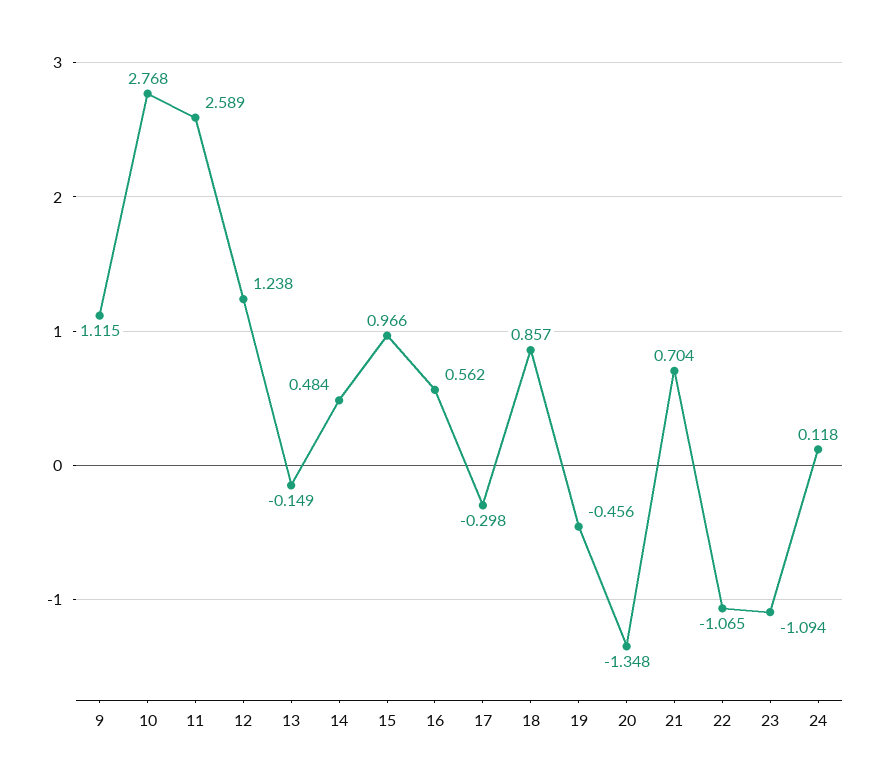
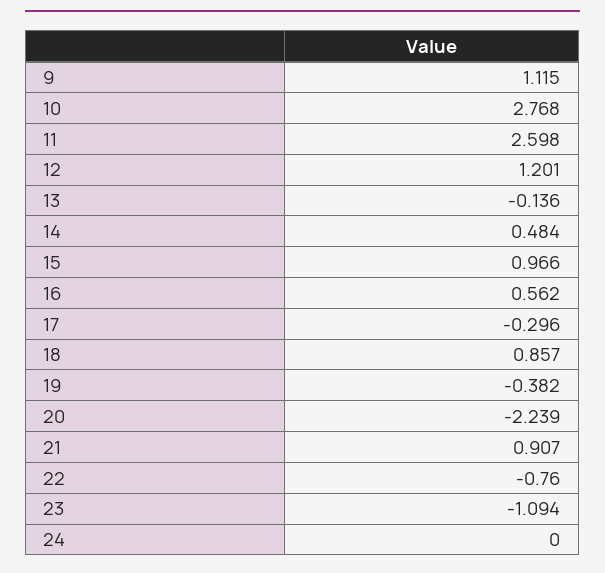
11: 2.589 -> 2.598
12: 1.238 -> 1.201
13: -0.149 -> -0.136
17: -0.298 -> -0.296
19: -0.456 -> -0.382
20: -1.348 -> -2.239
21: 0.704 -> 0.907
22: -1.065 -> -0.76
24: 0.118 -> 0

